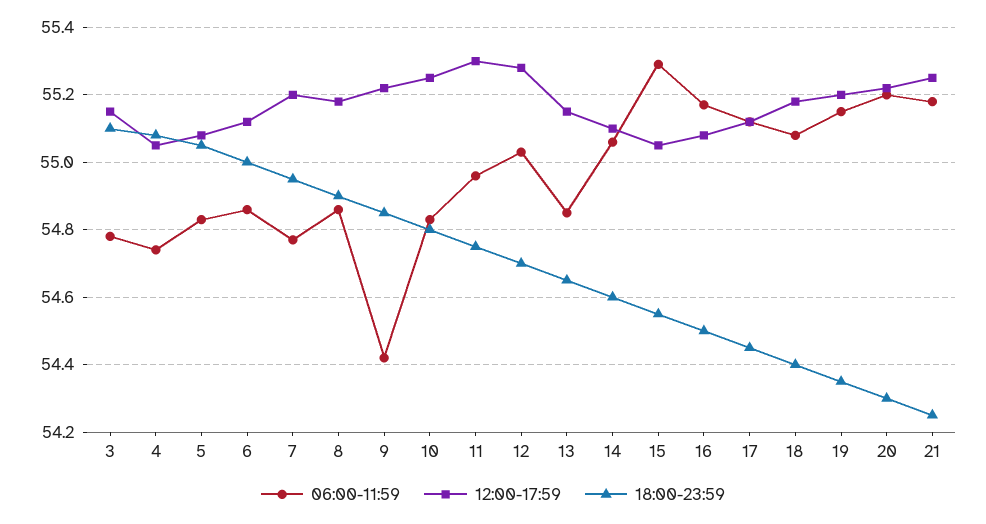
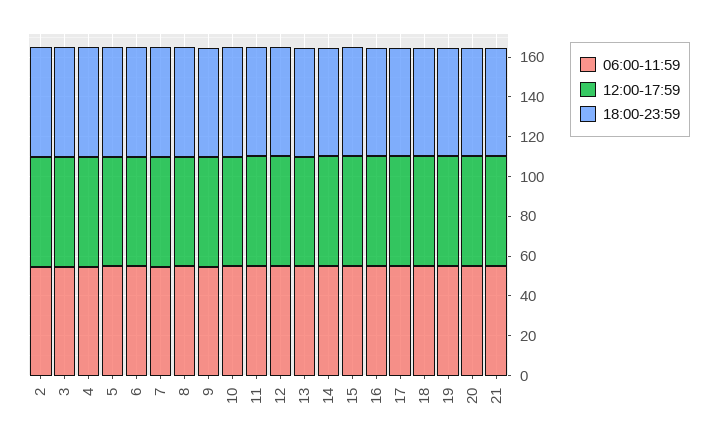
06:00-11:59, 2: none -> 55
12:00-17:59, 2: none -> 55
18:00-23:59, 2: none -> 55

